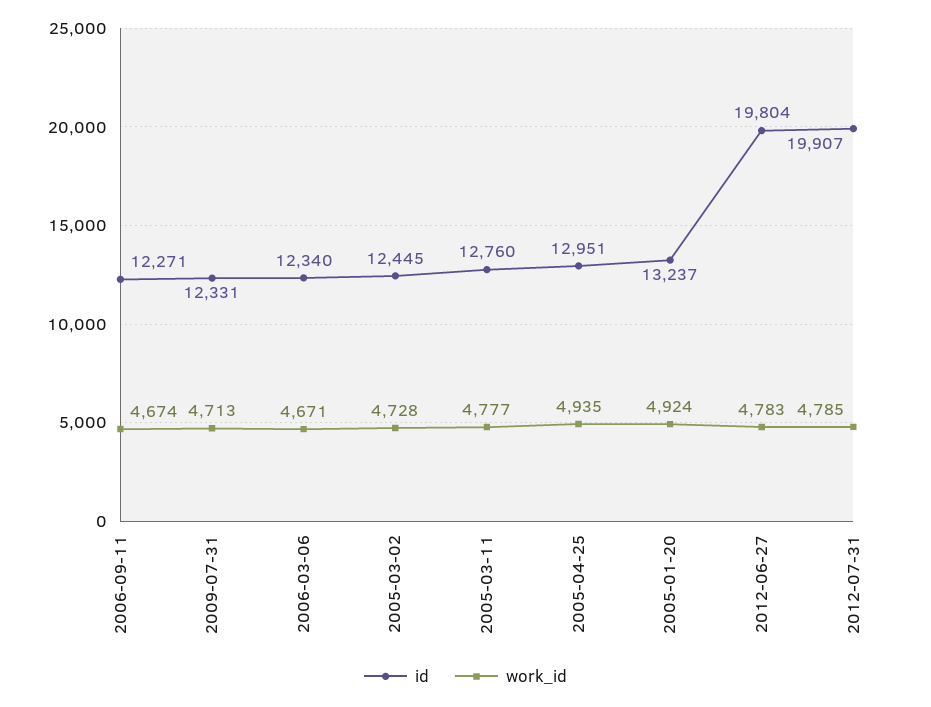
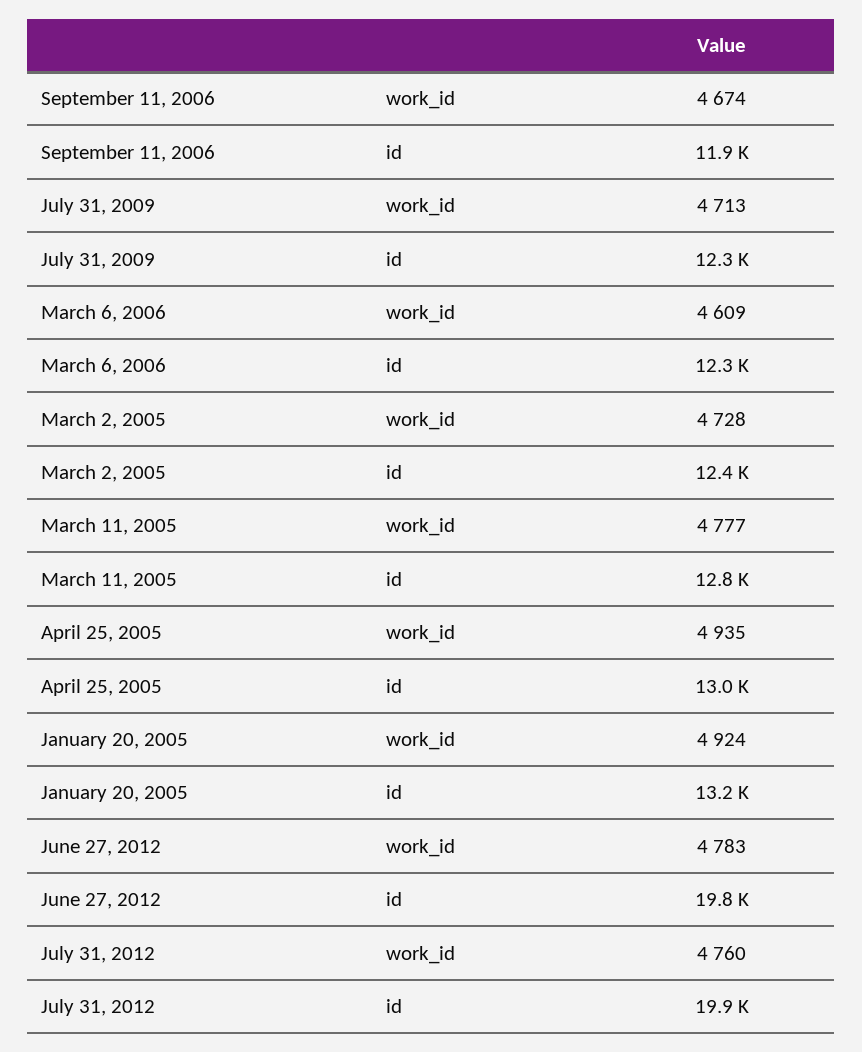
id, 2006-09-11: 12271 -> 11900
work_id, 2006-03-06: 4671 -> 4609
work_id, 2012-07-31: 4785 -> 4760

